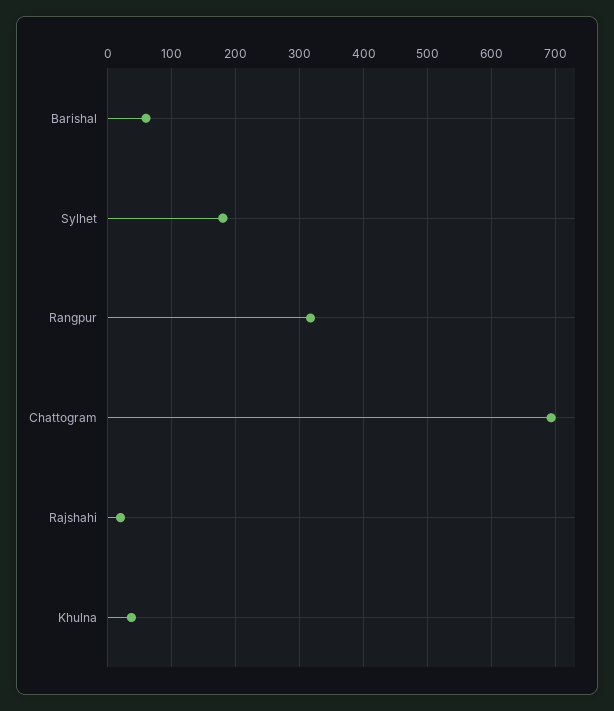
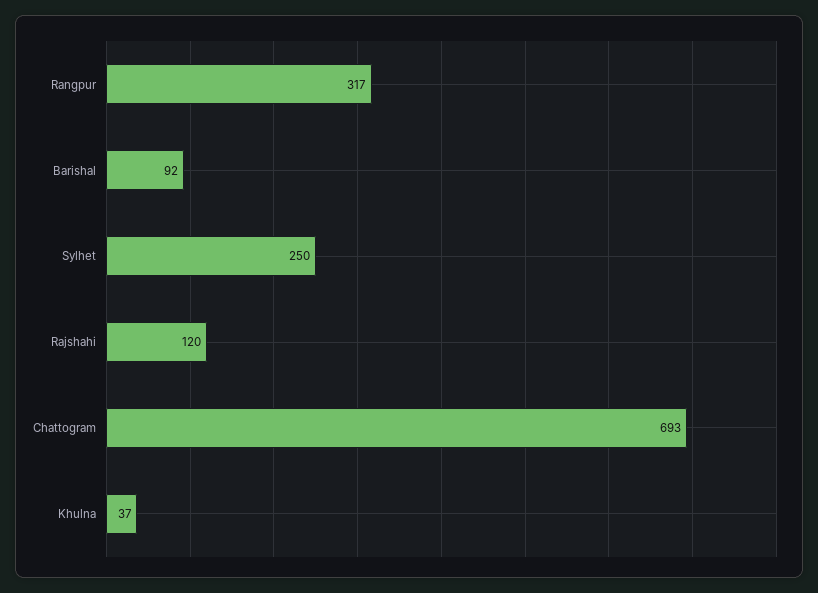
Barishal: 60 -> 92
Sylhet: 180 -> 250
Rajshahi: 20 -> 120

